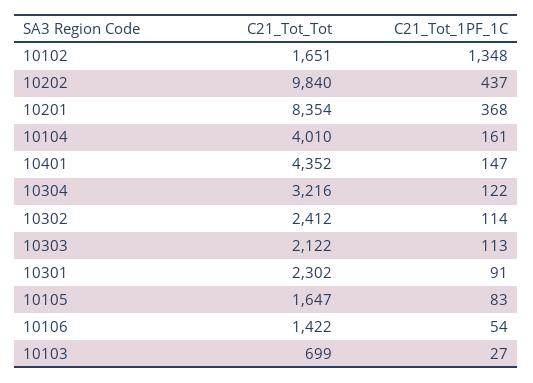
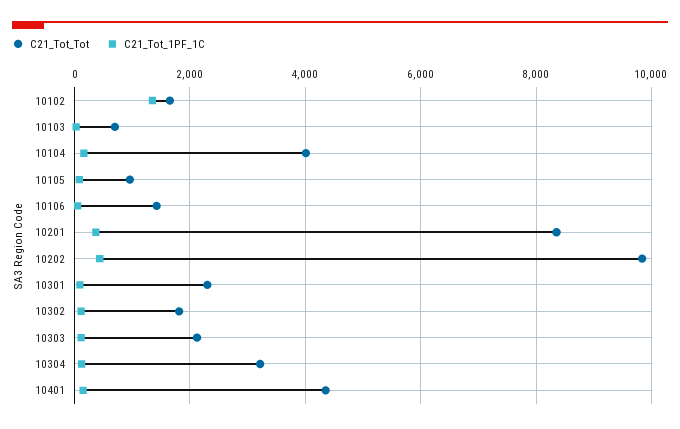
C21_Tot_Tot, 10302: 2412 -> 1800
C21_Tot_Tot, 10105: 1647 -> 1000

